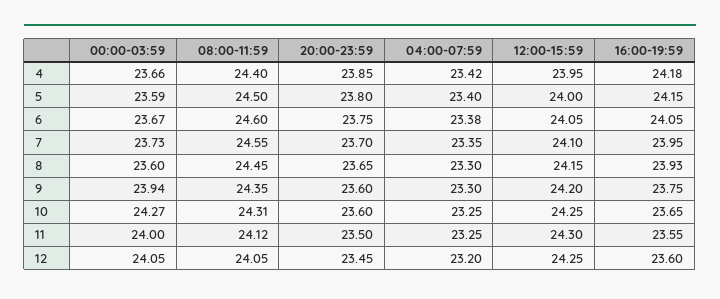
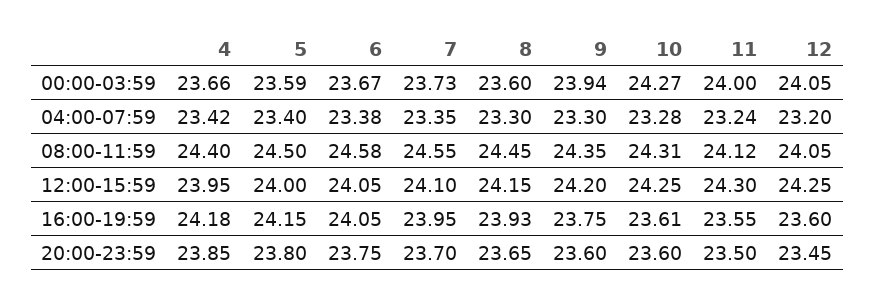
08:00-11:59, 6: 24.6 -> 24.58
04:00-07:59, 10: 23.25 -> 23.28
16:00-19:59, 10: 23.65 -> 23.61
04:00-07:59, 11: 23.25 -> 23.24

